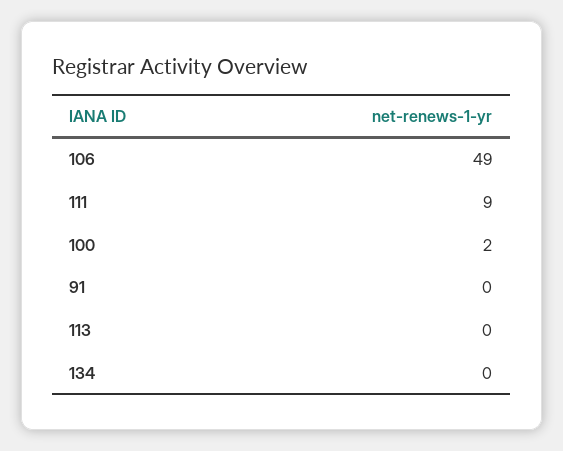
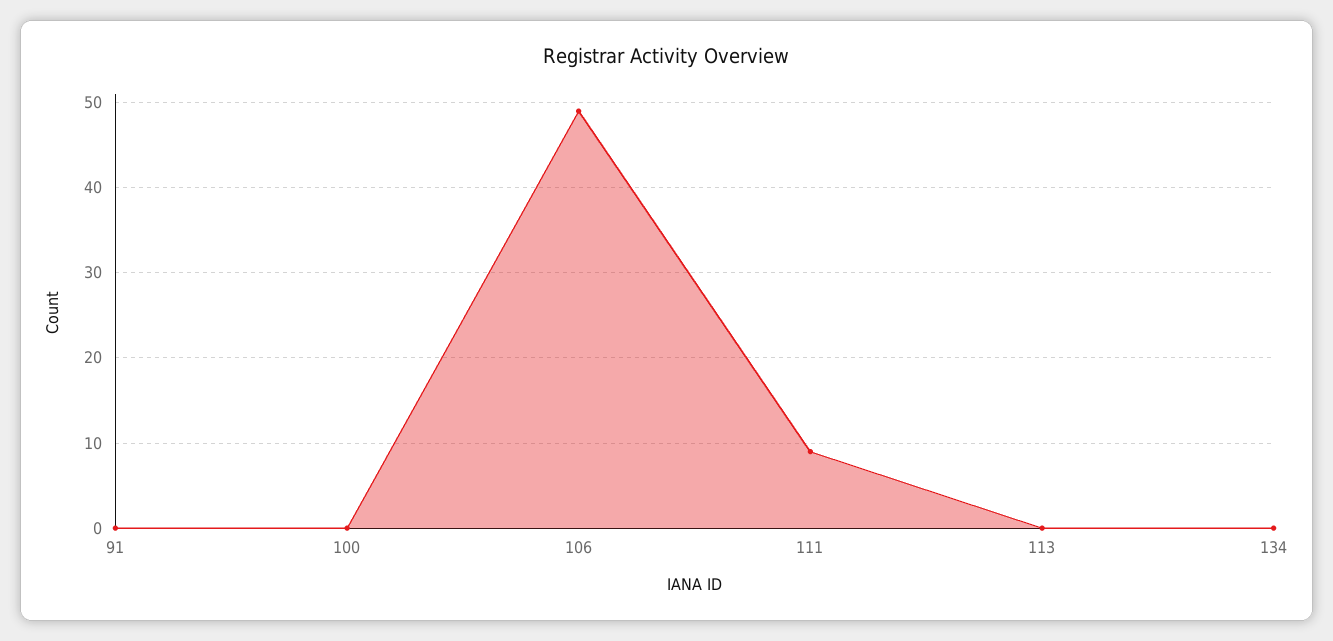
100: 2 -> 0

